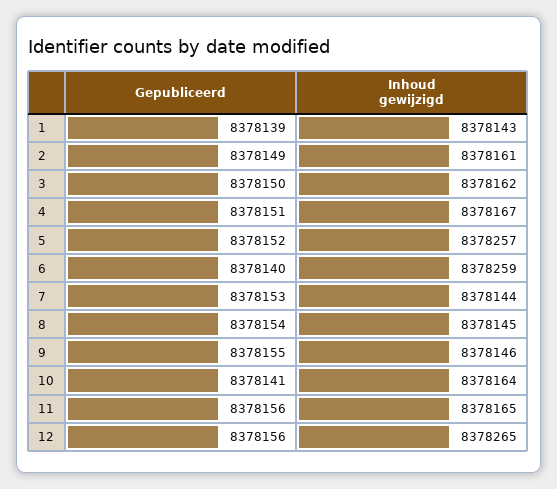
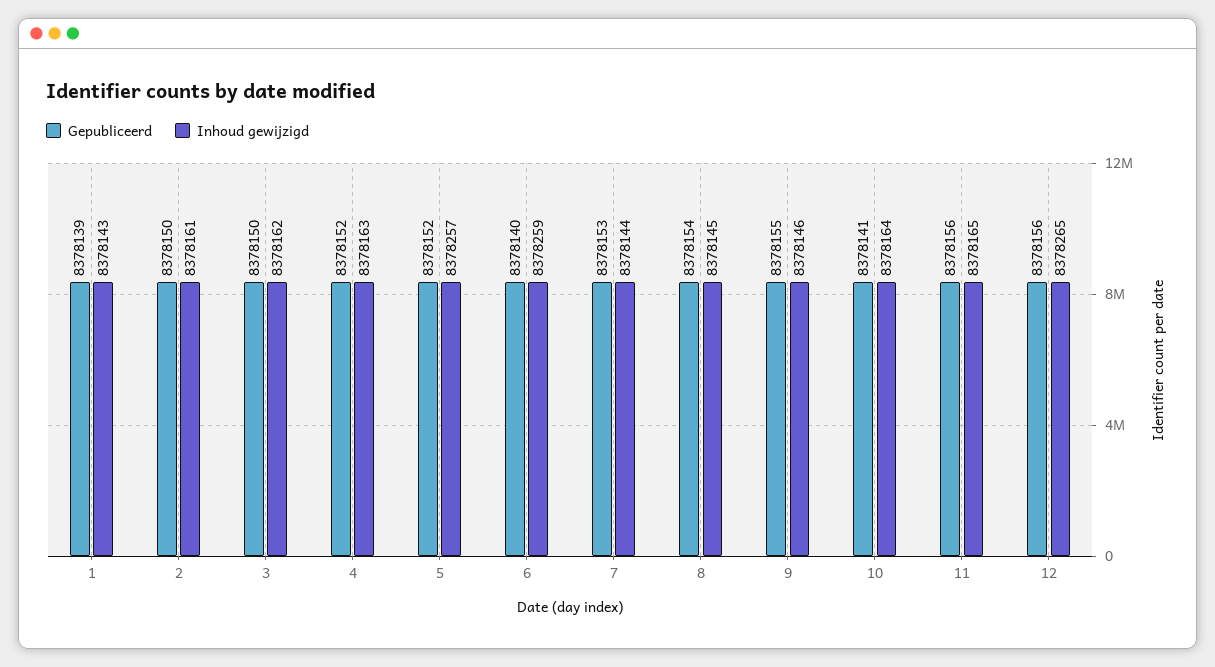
Gepubliceerd, 2: 8378149 -> 8378150
Gepubliceerd, 4: 8378151 -> 8378152
Inhoud gewijzigd, 4: 8378167 -> 8378163

